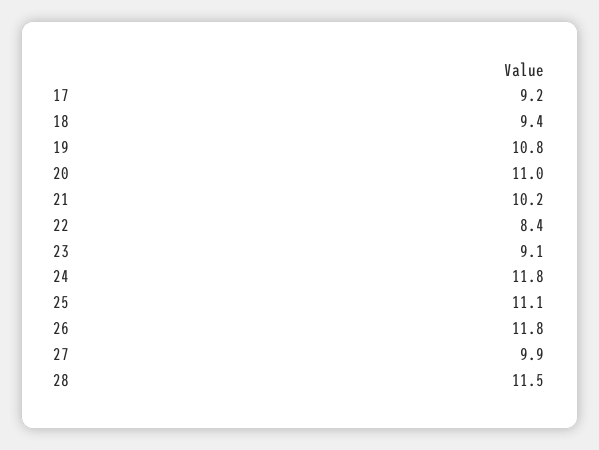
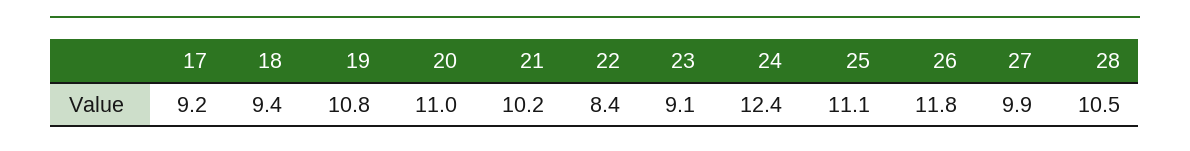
24: 11.8 -> 12.4
28: 11.5 -> 10.5

